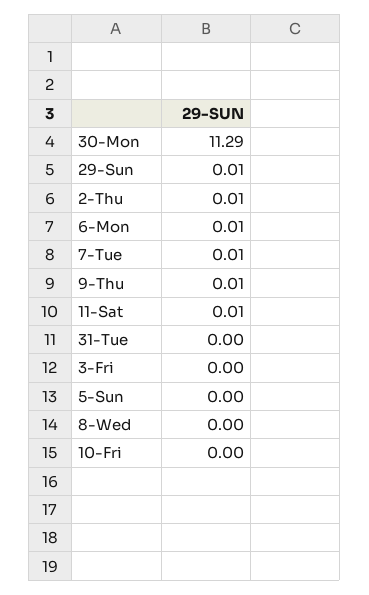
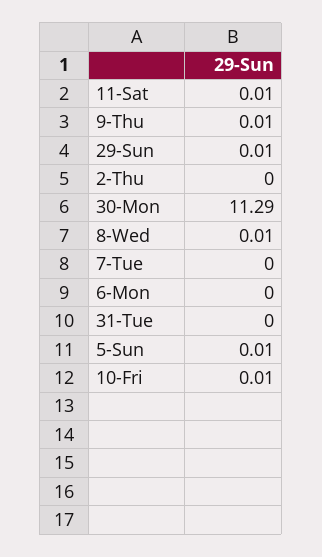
2-Thu: 0.01 -> 0
6-Mon: 0.01 -> 0
7-Tue: 0.01 -> 0
3-Fri: 0 -> none
5-Sun: 0 -> 0.01
8-Wed: 0 -> 0.01
10-Fri: 0 -> 0.01

